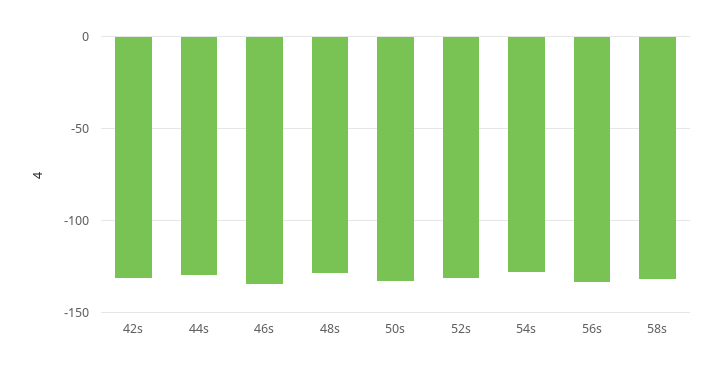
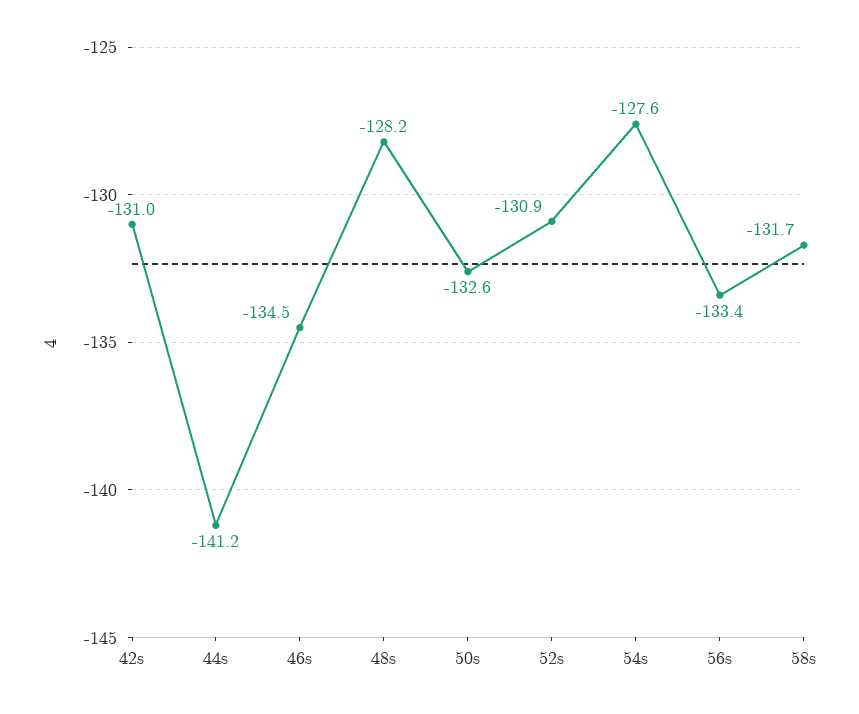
44s: -130 -> -141.2

